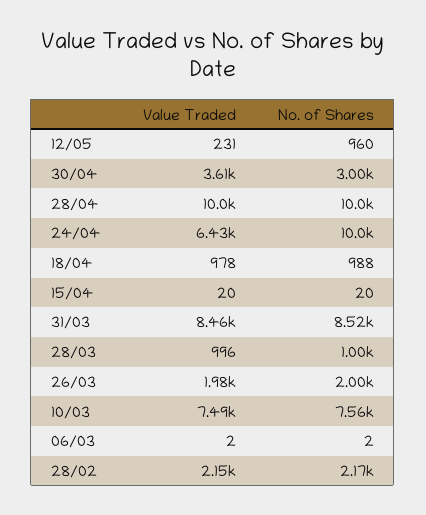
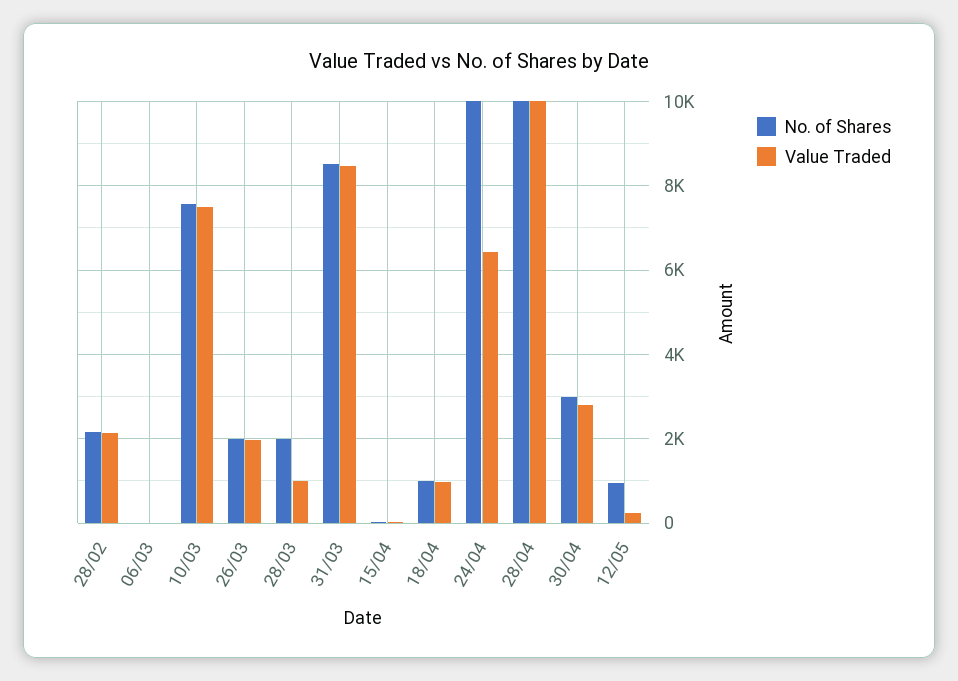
Value Traded, 30/04: 3610 -> 2800
No. of Shares, 28/03: 1000 -> 2000

